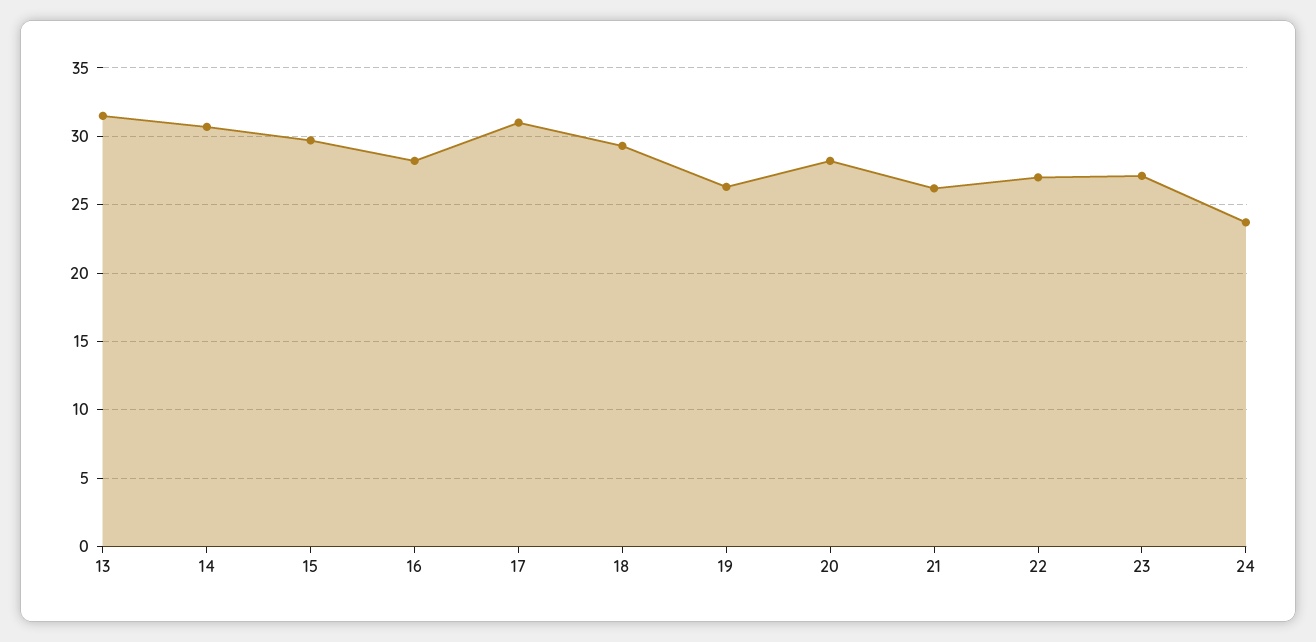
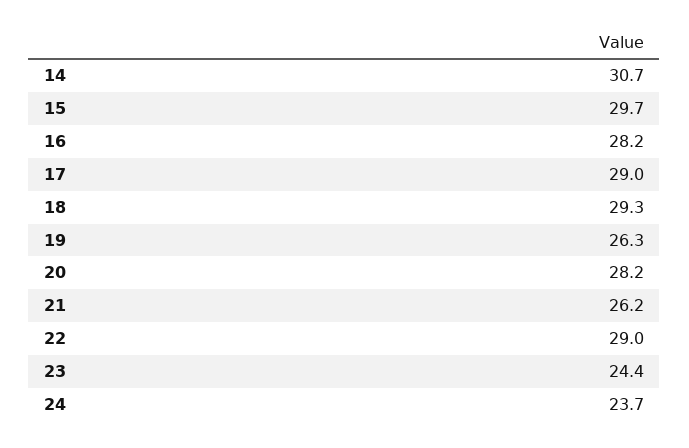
13: 31.5 -> none
17: 31 -> 29
22: 27 -> 29
23: 27 -> 24.4

